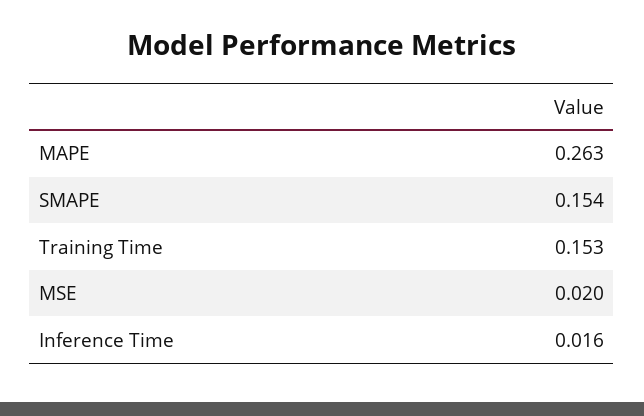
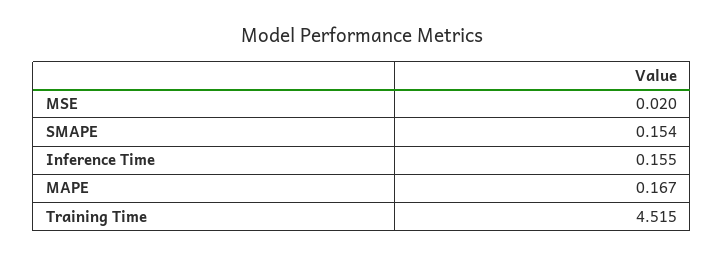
MAPE: 0.263 -> 0.167
Training Time: 0.153 -> 4.515
Inference Time: 0.016 -> 0.155

